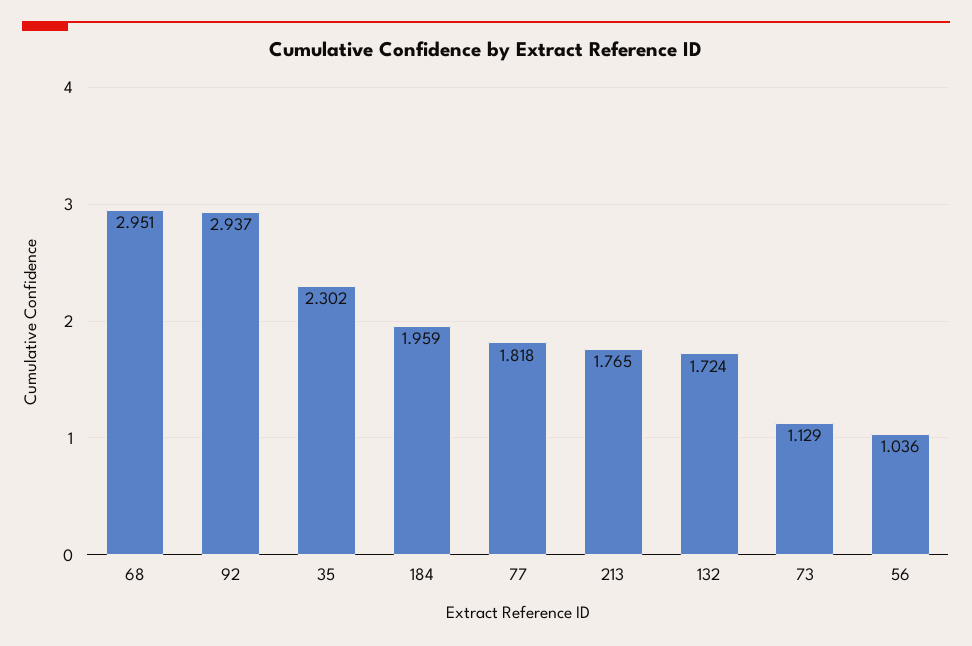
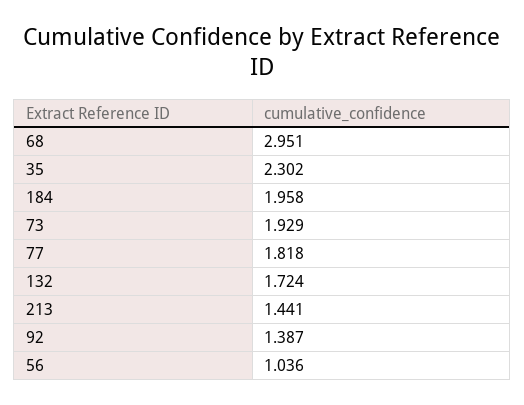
92: 2.937 -> 1.387
184: 1.959 -> 1.958
213: 1.765 -> 1.441
73: 1.129 -> 1.929

